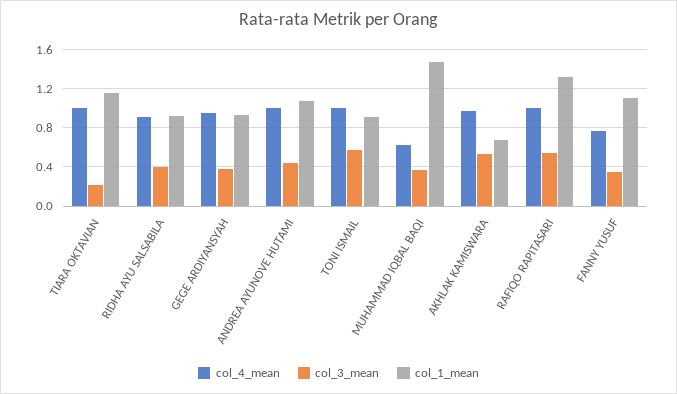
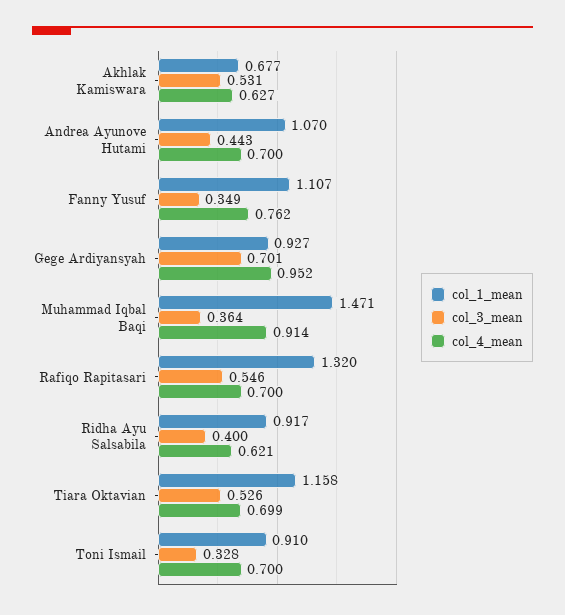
col_4_mean, TIARA OKTAVIAN: 1 -> 0.699
col_3_mean, TIARA OKTAVIAN: 0.2 -> 0.526
col_4_mean, RIDHA AYU SALSABILA: 0.9 -> 0.621
col_3_mean, GEGE ARDIYANSYAH: 0.4 -> 0.701
col_4_mean, ANDREA AYUNOVE HUTAMI: 1 -> 0.7
col_4_mean, TONI ISMAIL: 1 -> 0.7
col_3_mean, TONI ISMAIL: 0.6 -> 0.328
col_4_mean, MUHAMMAD IQBAL BAQI: 0.6 -> 0.914
col_4_mean, AKHLAK KAMISWARA: 1 -> 0.627
col_4_mean, RAFIQO RAPITASARI: 1 -> 0.7

